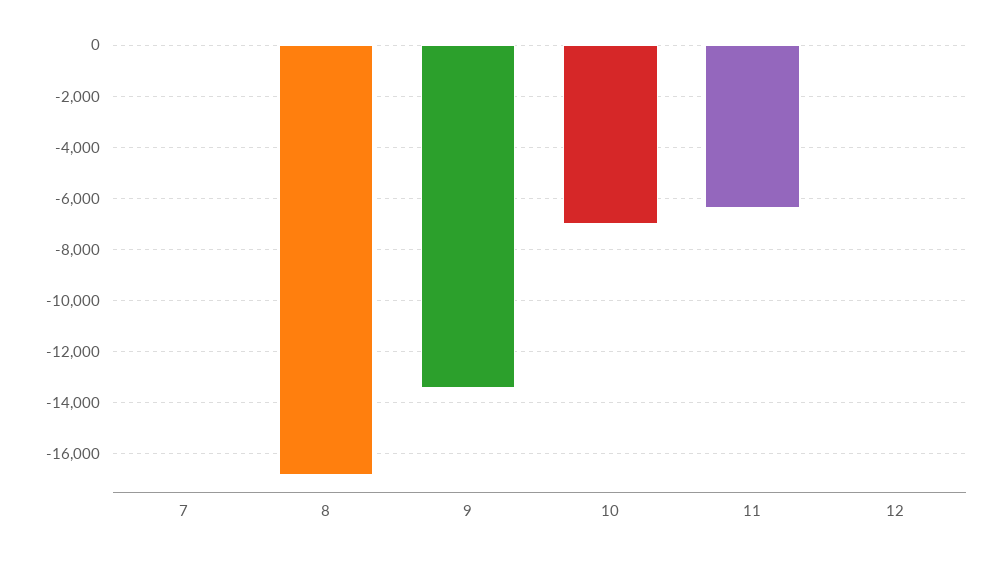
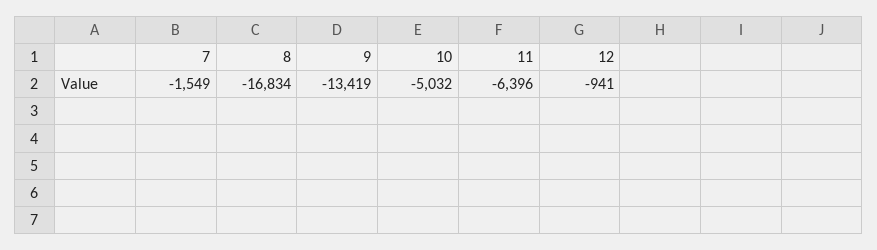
7: 0 -> -1549
10: -7000 -> -5032
12: 0 -> -941

